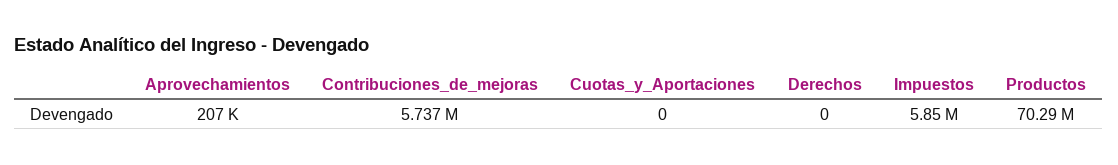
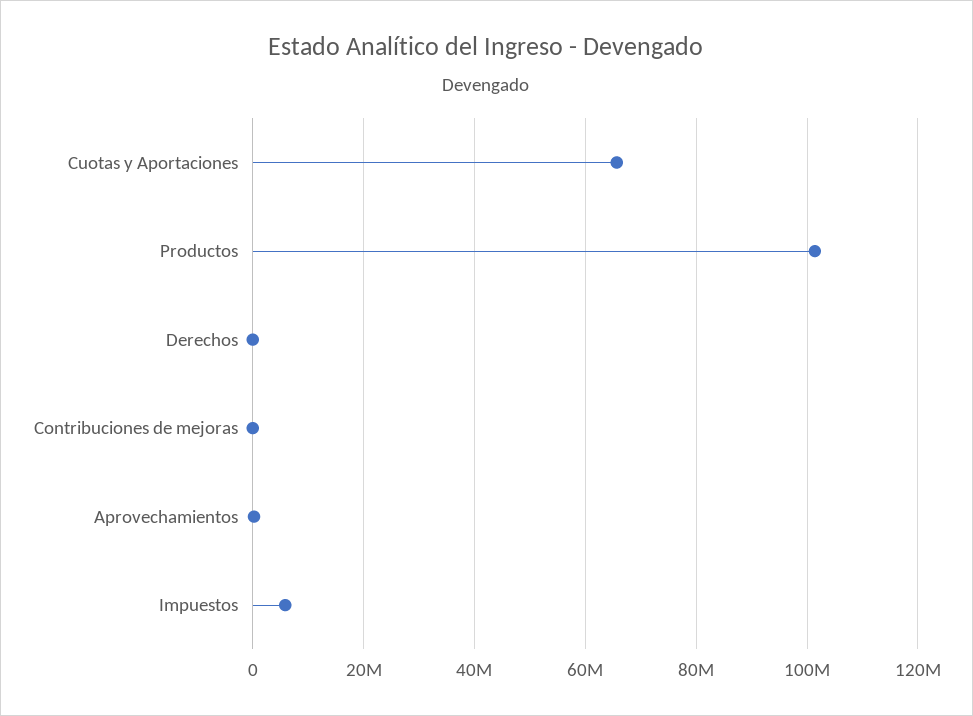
Contribuciones_de_mejoras: 5737000 -> 0
Cuotas_y_Aportaciones: 0 -> 66000000
Productos: 70290000 -> 102000000

